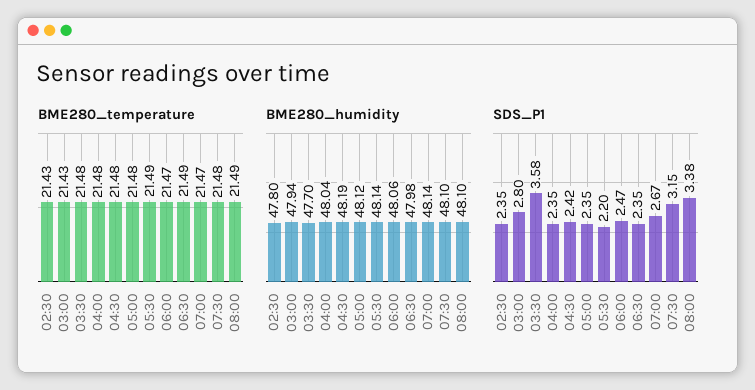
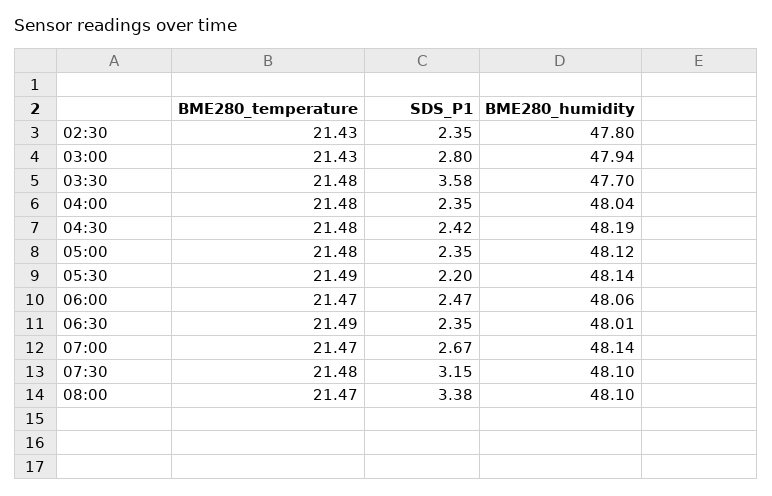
BME280_temperature, 08:00: 21.49 -> 21.47
BME280_humidity, 06:30: 47.98 -> 48.01

